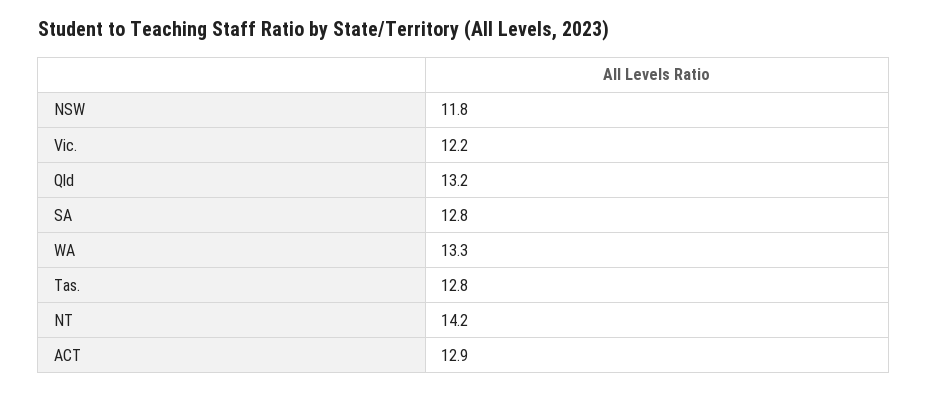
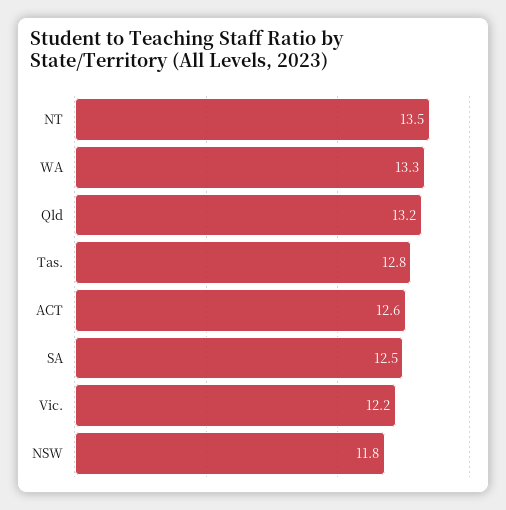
SA: 12.8 -> 12.5
NT: 14.2 -> 13.5
ACT: 12.9 -> 12.6

